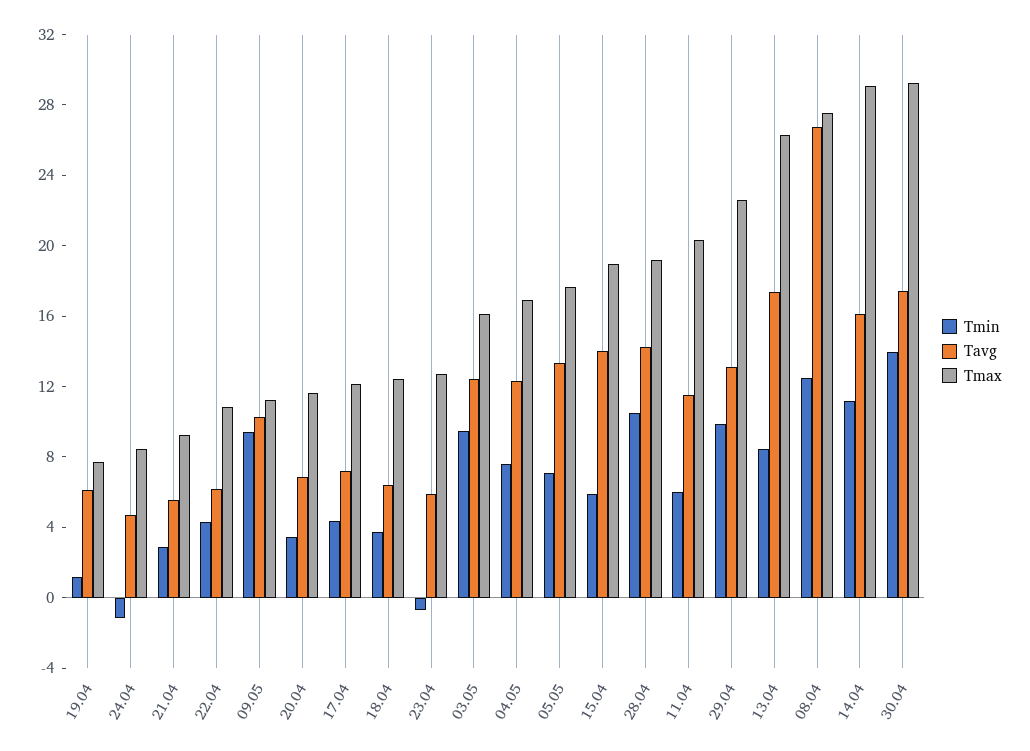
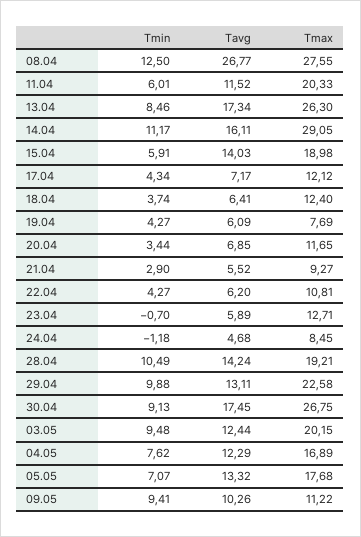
Tmin, 19.04: 1 -> 4.27
Tmax, 03.05: 16 -> 20.15
Tmin, 30.04: 14 -> 9.13
Tmax, 30.04: 29 -> 26.75

